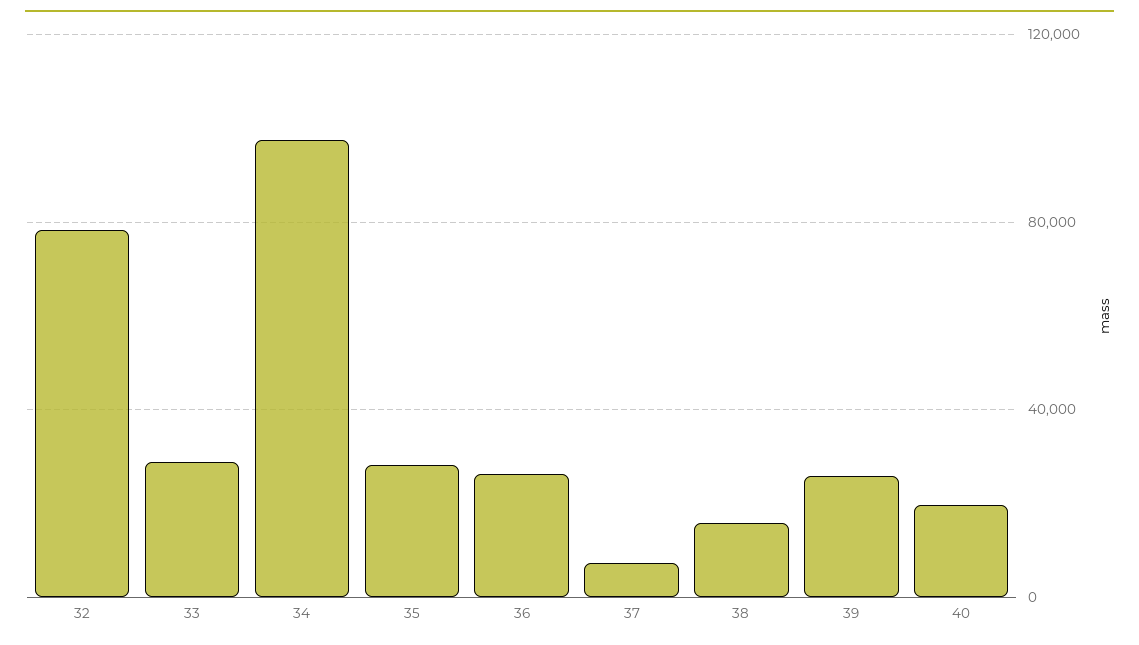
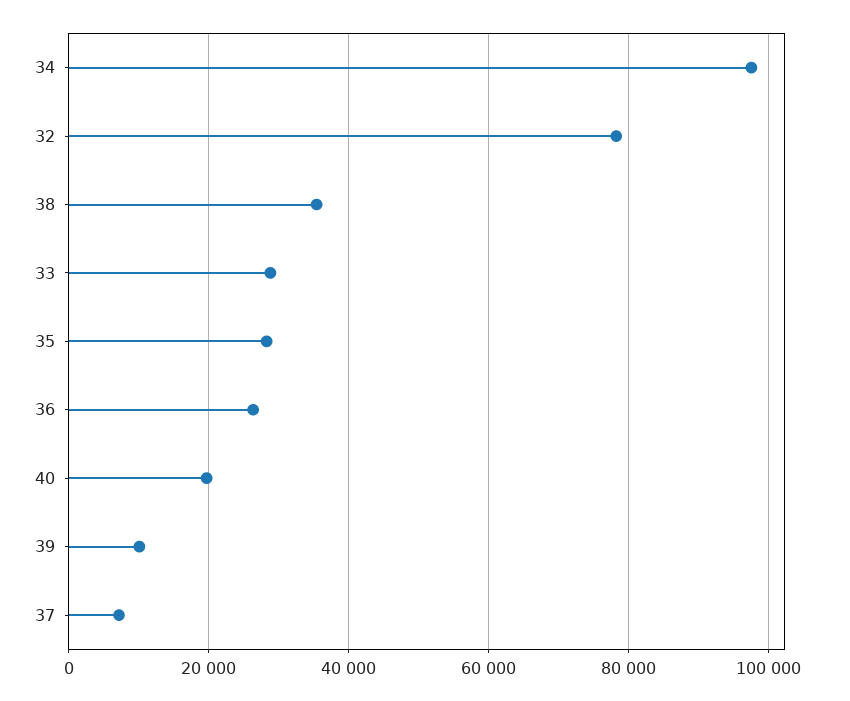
38: 15000 -> 36000
39: 25000 -> 10000

